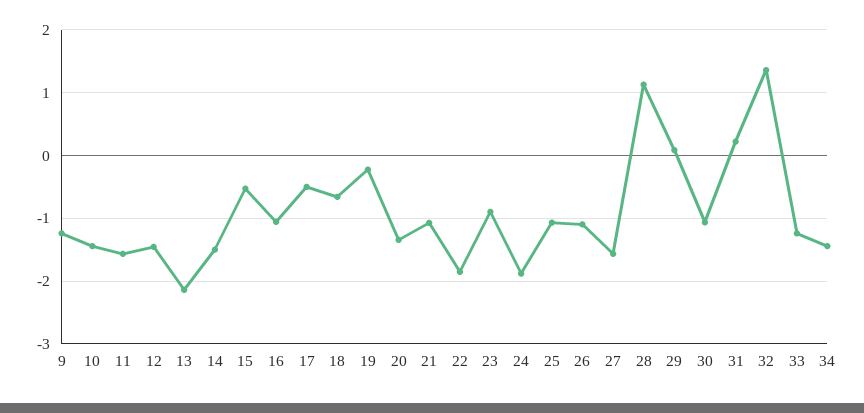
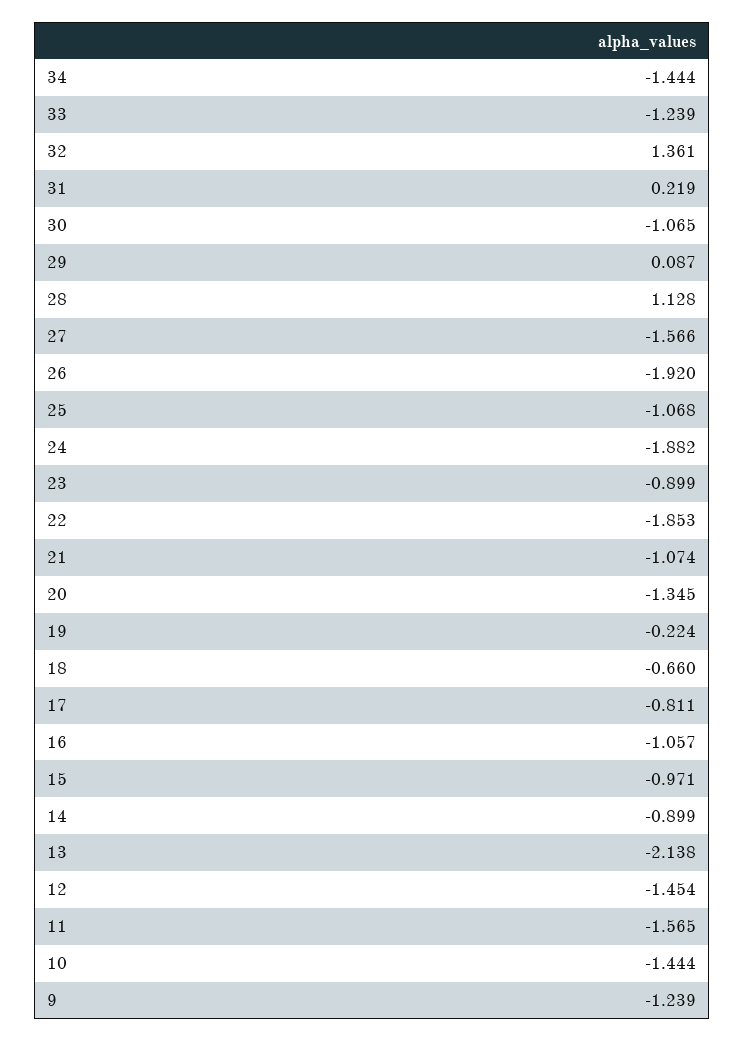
14: -1.5 -> -0.899
15: -0.5 -> -0.971
17: -0.5 -> -0.811
26: -1.1 -> -1.92

